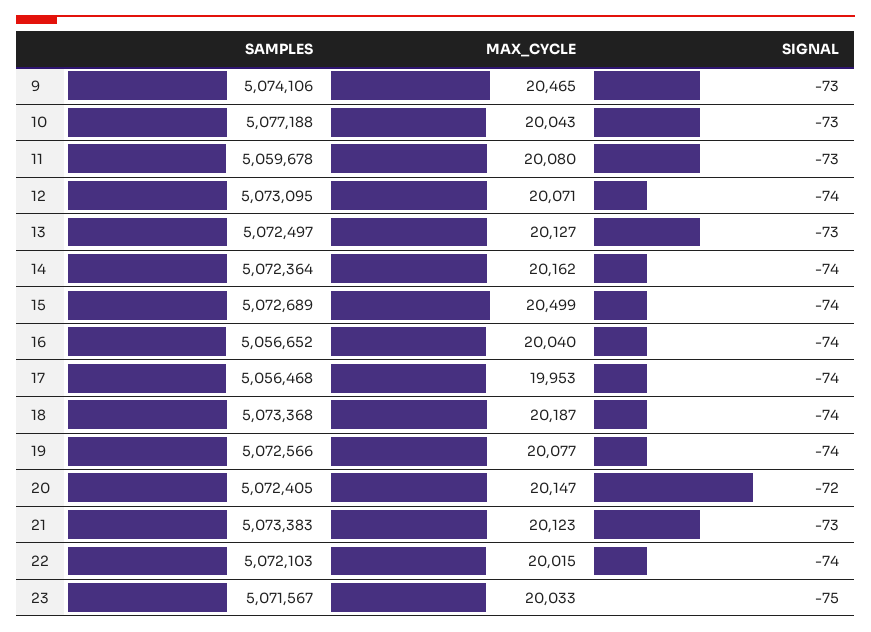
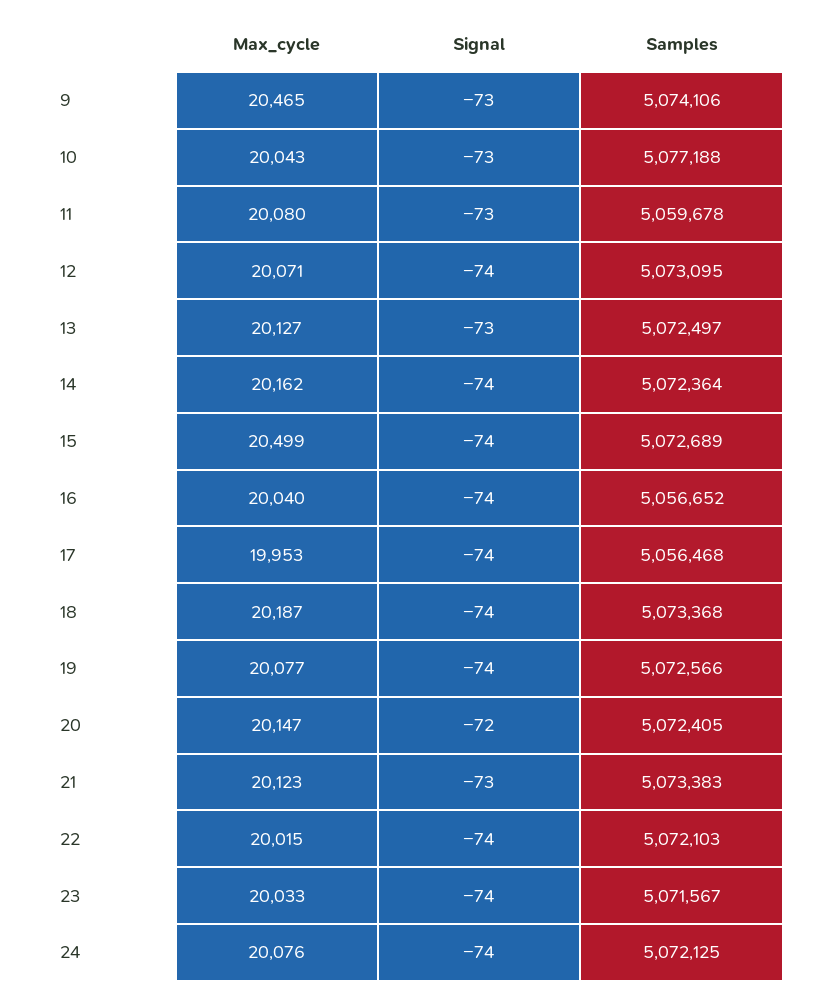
SIGNAL, 23: -75 -> -74
MAX_CYCLE, 24: none -> 20076
SIGNAL, 24: none -> -74
SAMPLES, 24: none -> 5072125

